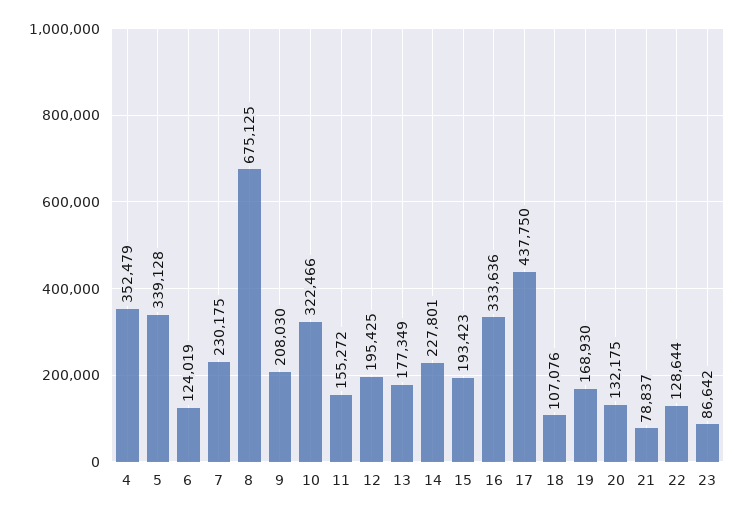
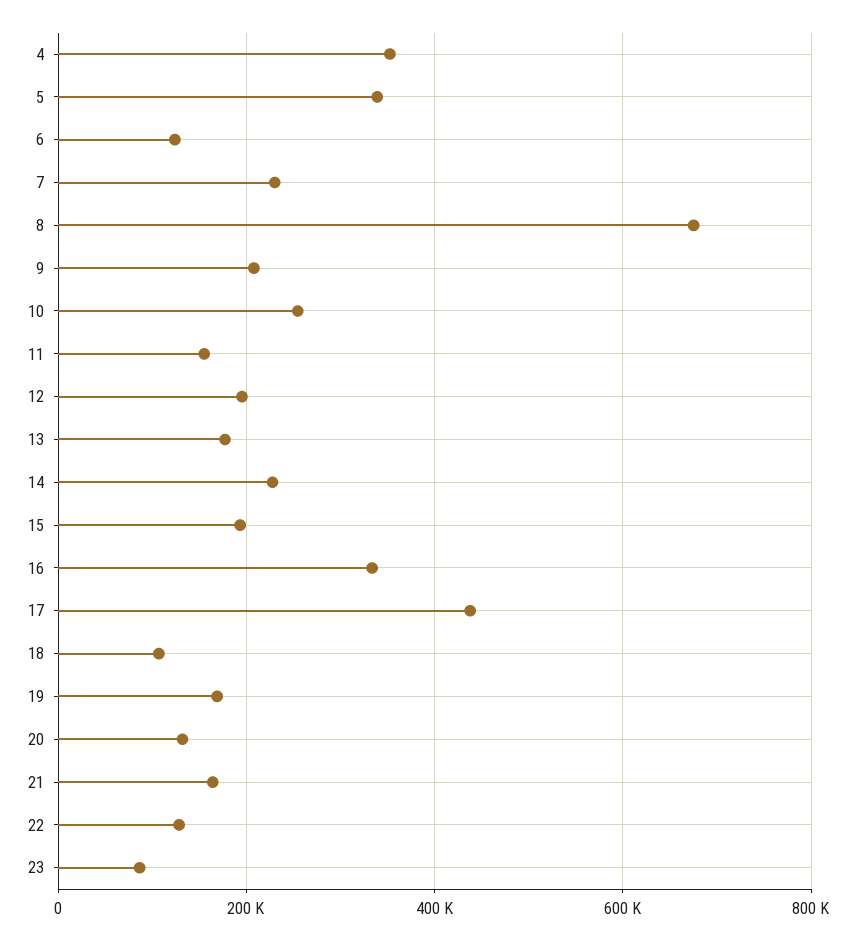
10: 322466 -> 260000
21: 78837 -> 160000

